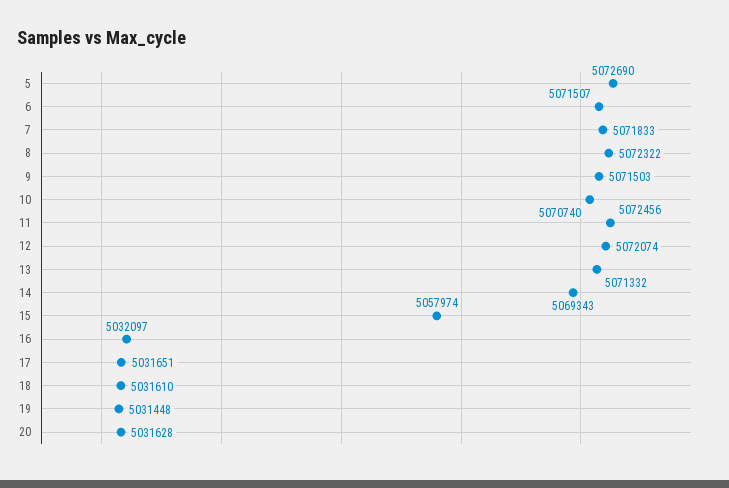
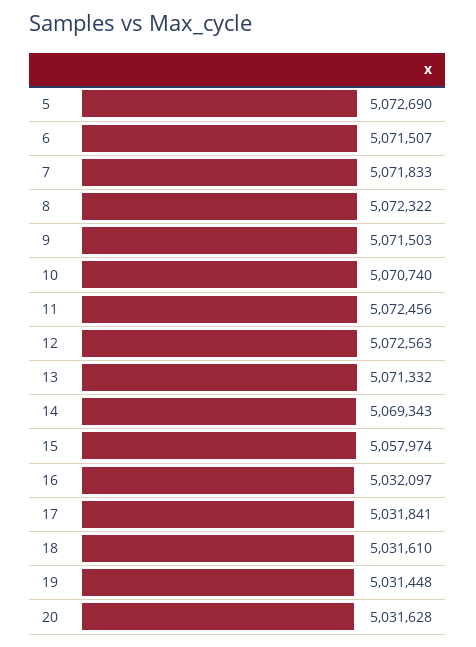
12: 5072074 -> 5072563
17: 5031651 -> 5031841

